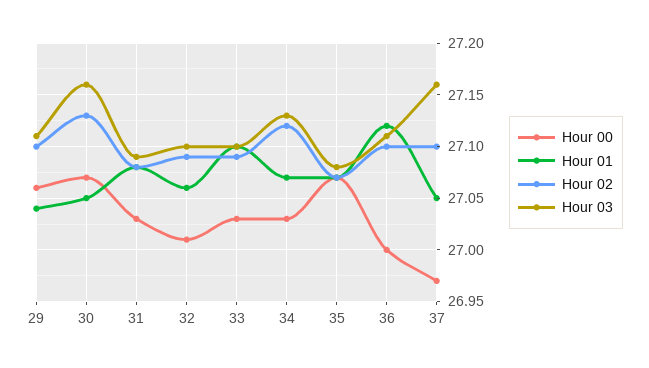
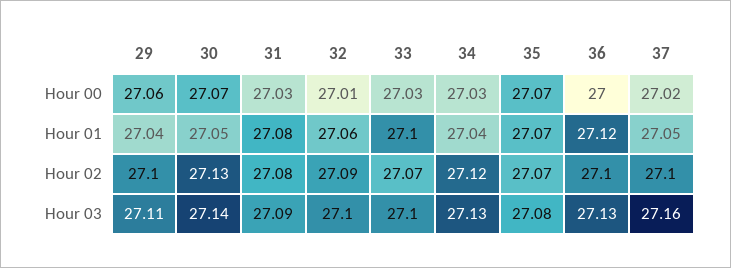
Hour 03, 30: 27.16 -> 27.14
Hour 02, 33: 27.09 -> 27.07
Hour 01, 34: 27.07 -> 27.04
Hour 03, 36: 27.11 -> 27.13
Hour 00, 37: 26.97 -> 27.02

